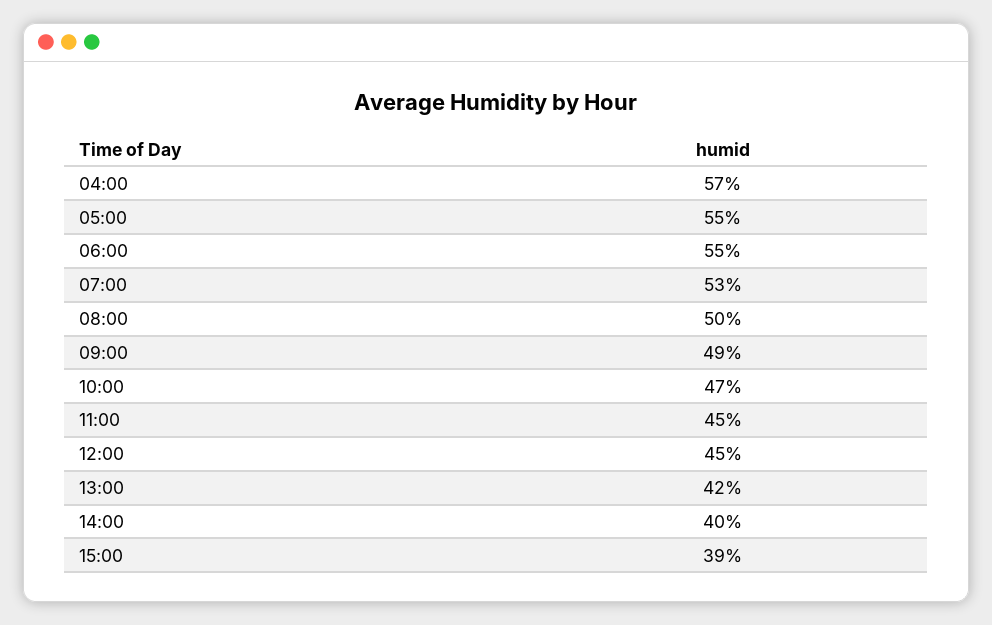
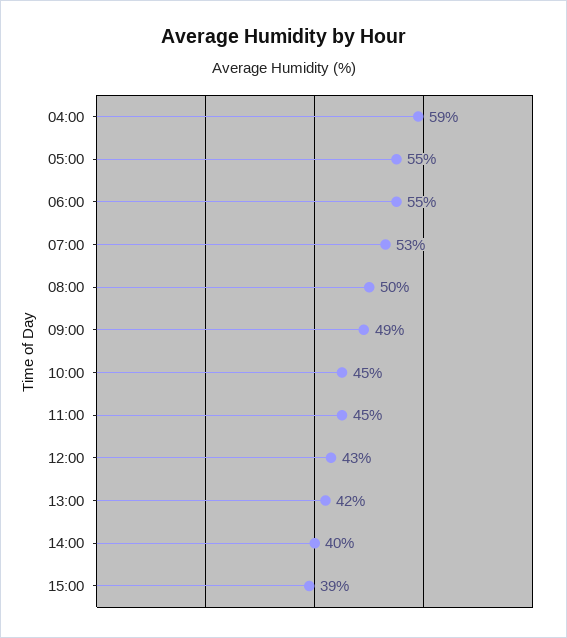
04:00: 57 -> 59
10:00: 47 -> 45
12:00: 45 -> 43

